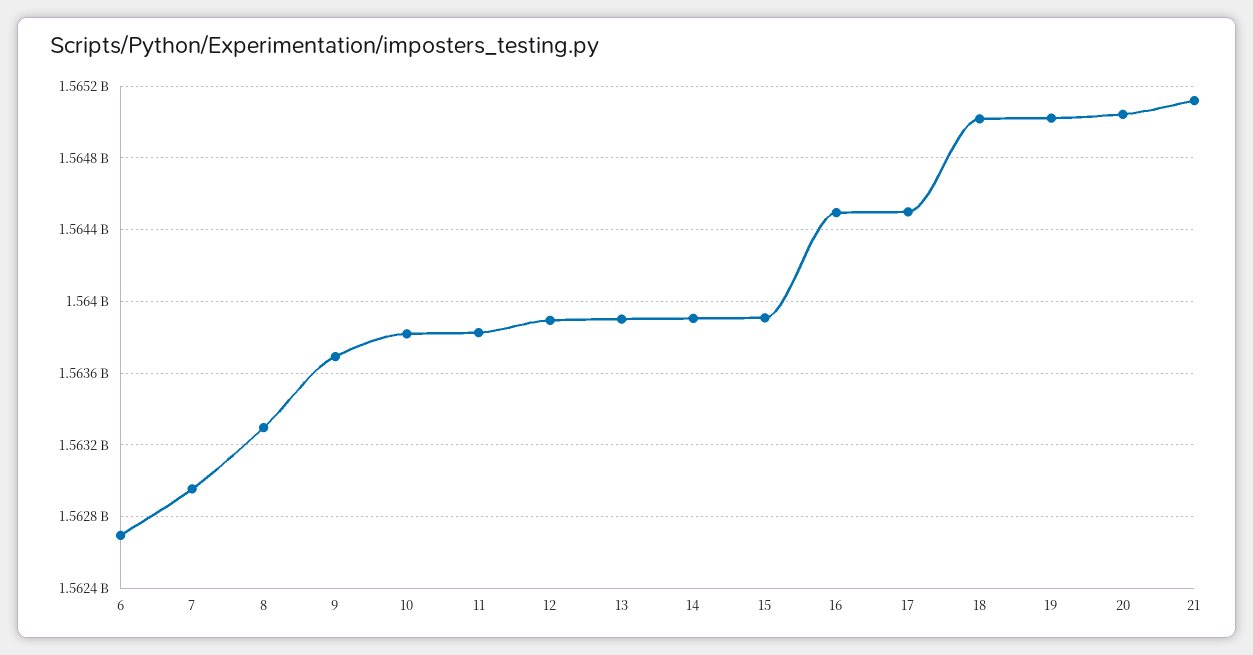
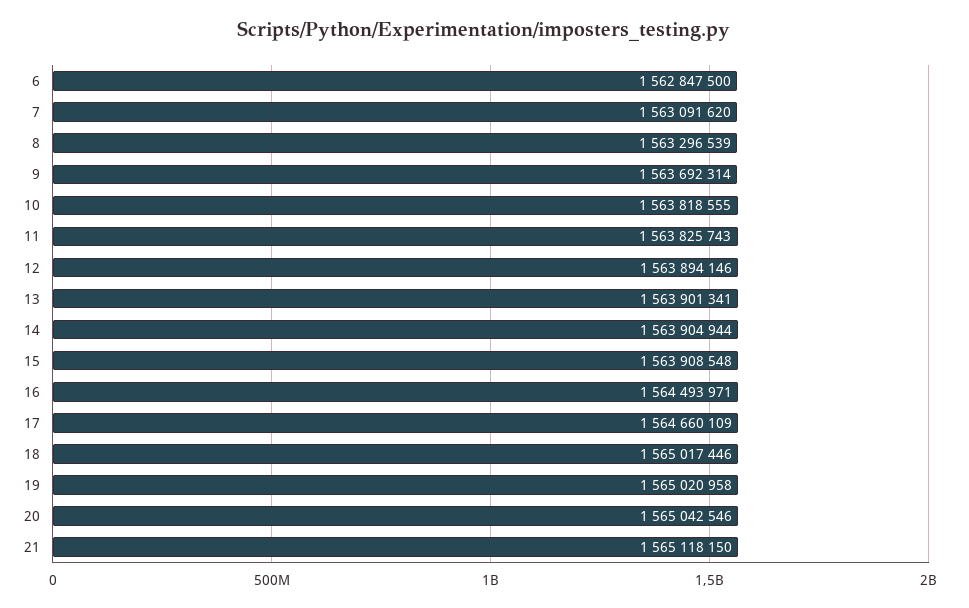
6: 1562700000 -> 1562847500
7: 1562950000 -> 1563091620
17: 1564500000 -> 1564660109

